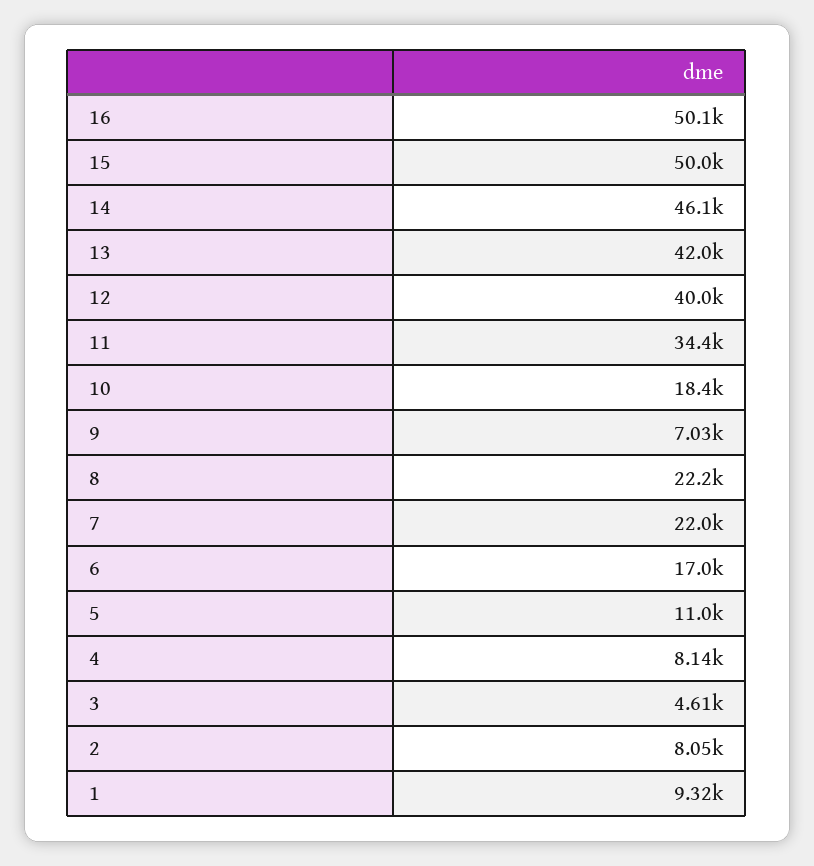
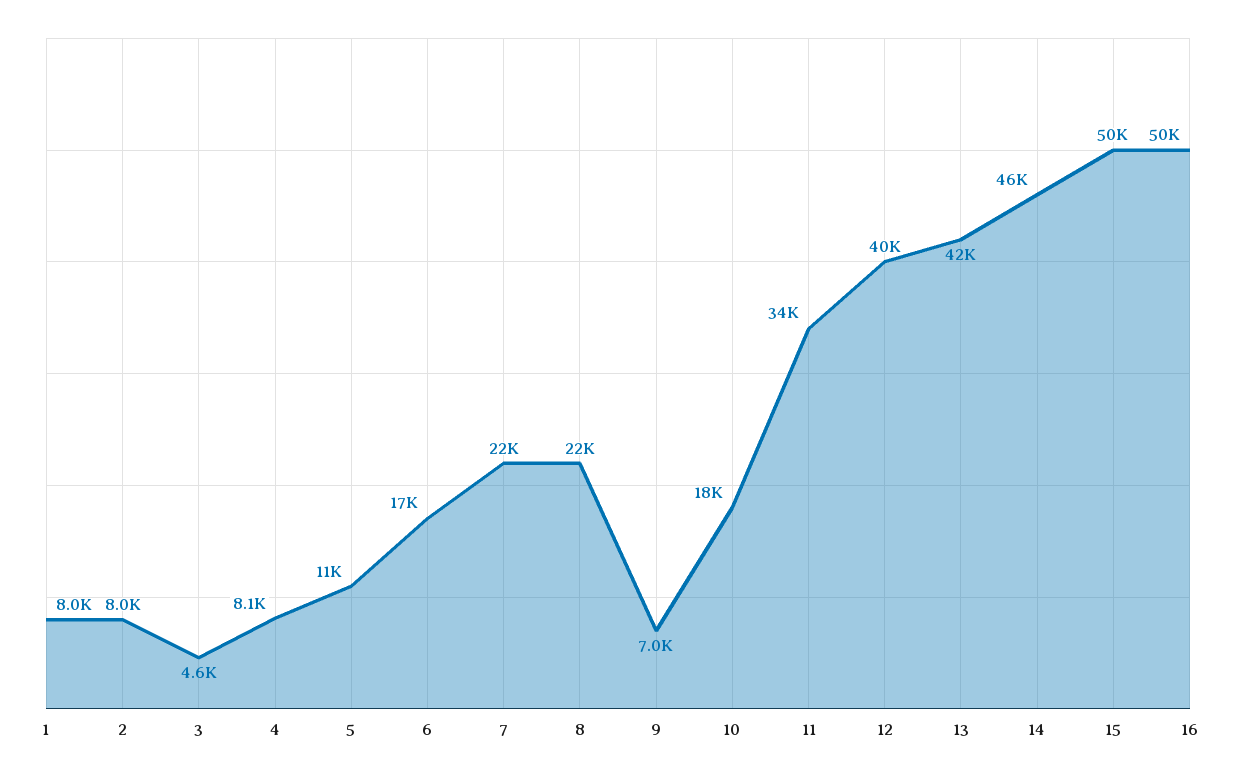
1: 9320 -> 8000

